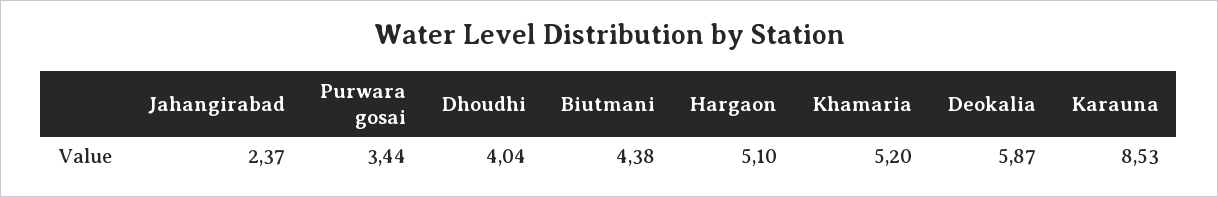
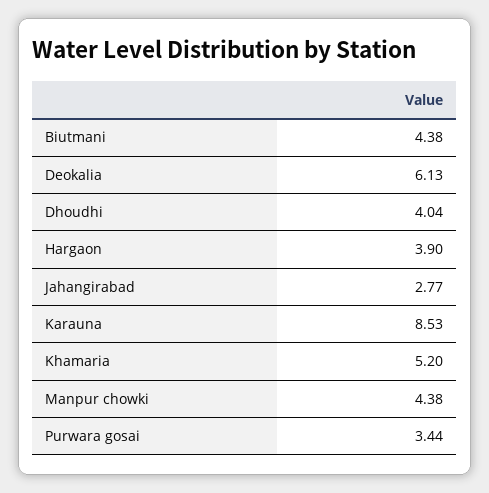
Jahangirabad: 2.37 -> 2.77
Hargaon: 5.1 -> 3.9
Deokalia: 5.87 -> 6.13
Manpur chowki: none -> 4.38

